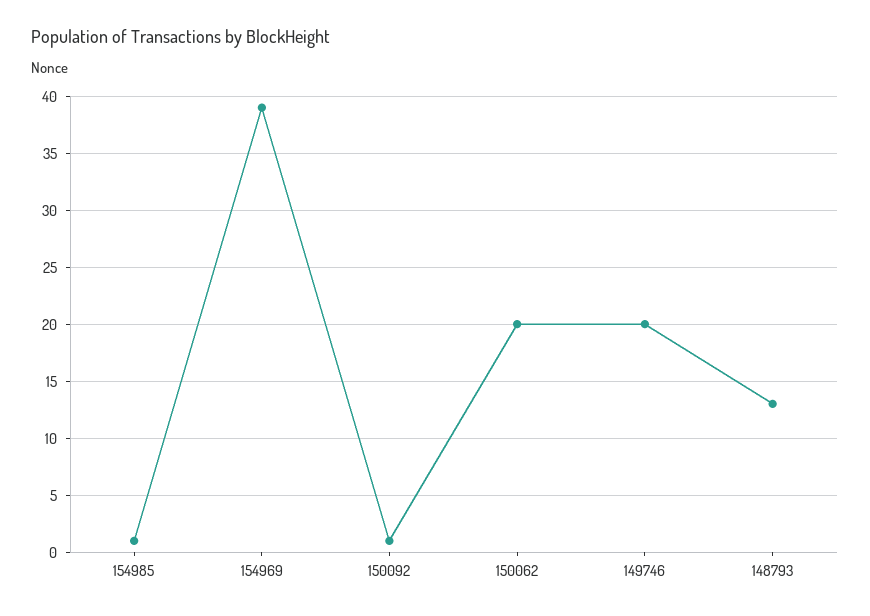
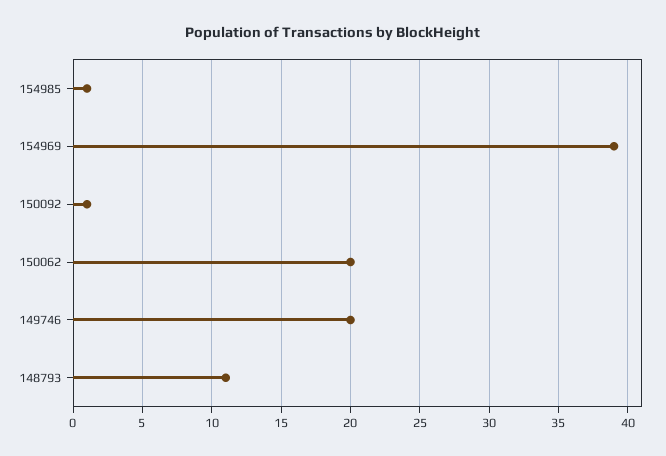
148793: 13 -> 11

